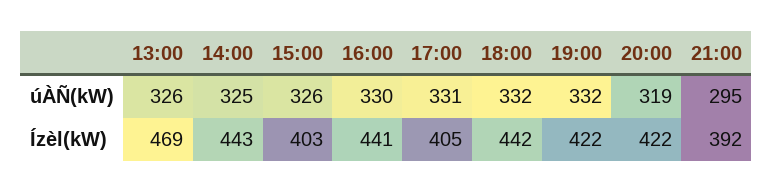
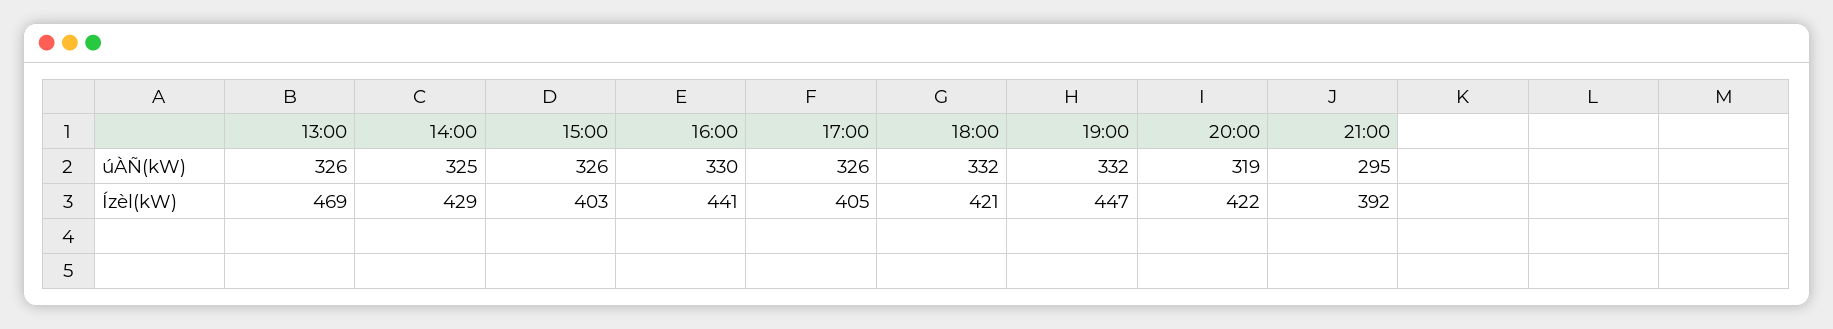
17:00, úÀÑ(kW): 331 -> 326
14:00, Ízèl(kW): 443 -> 429
18:00, Ízèl(kW): 442 -> 421
19:00, Ízèl(kW): 422 -> 447

